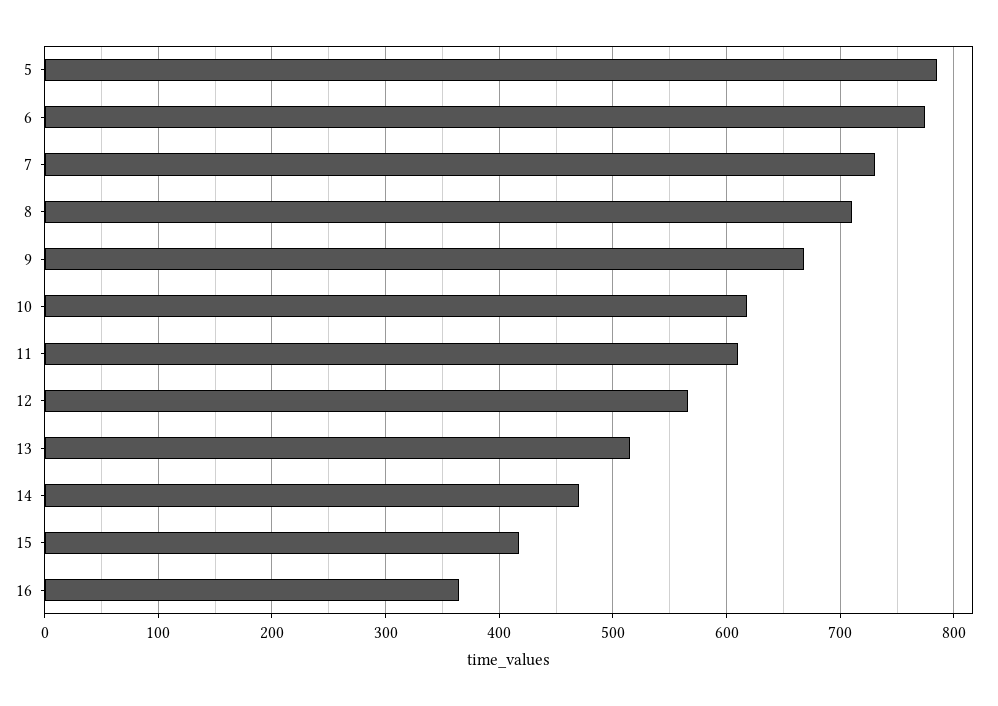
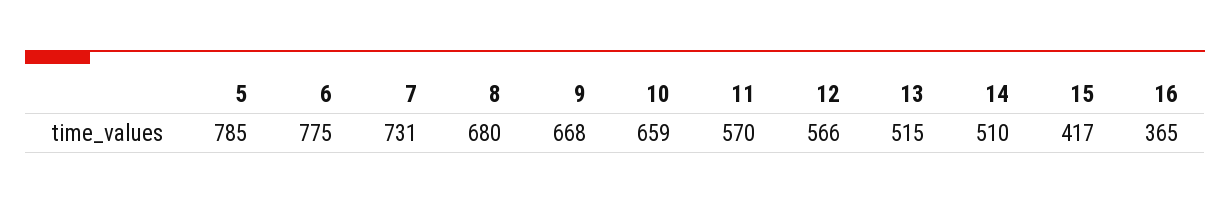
8: 710 -> 680
10: 620 -> 659
11: 610 -> 570
14: 470 -> 510

